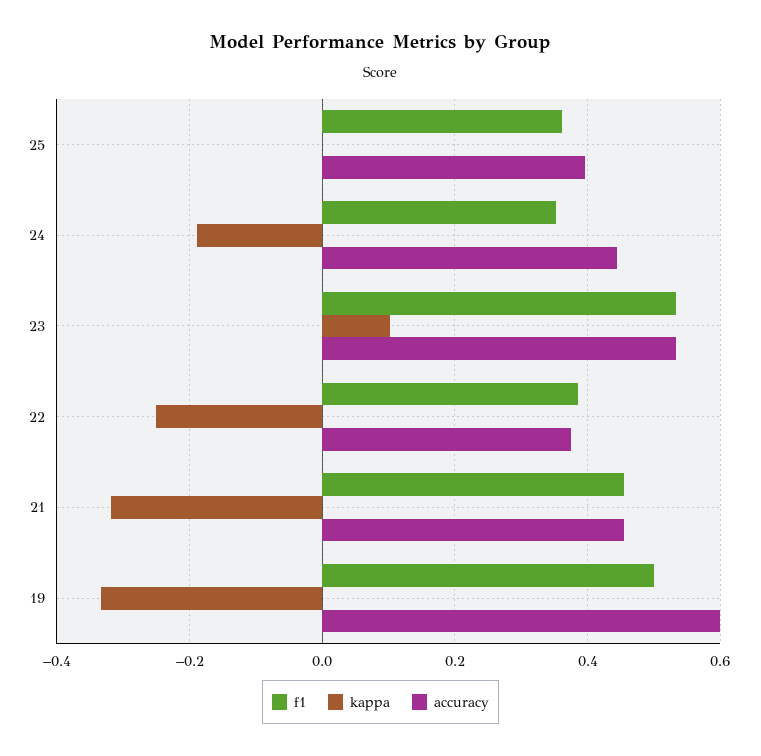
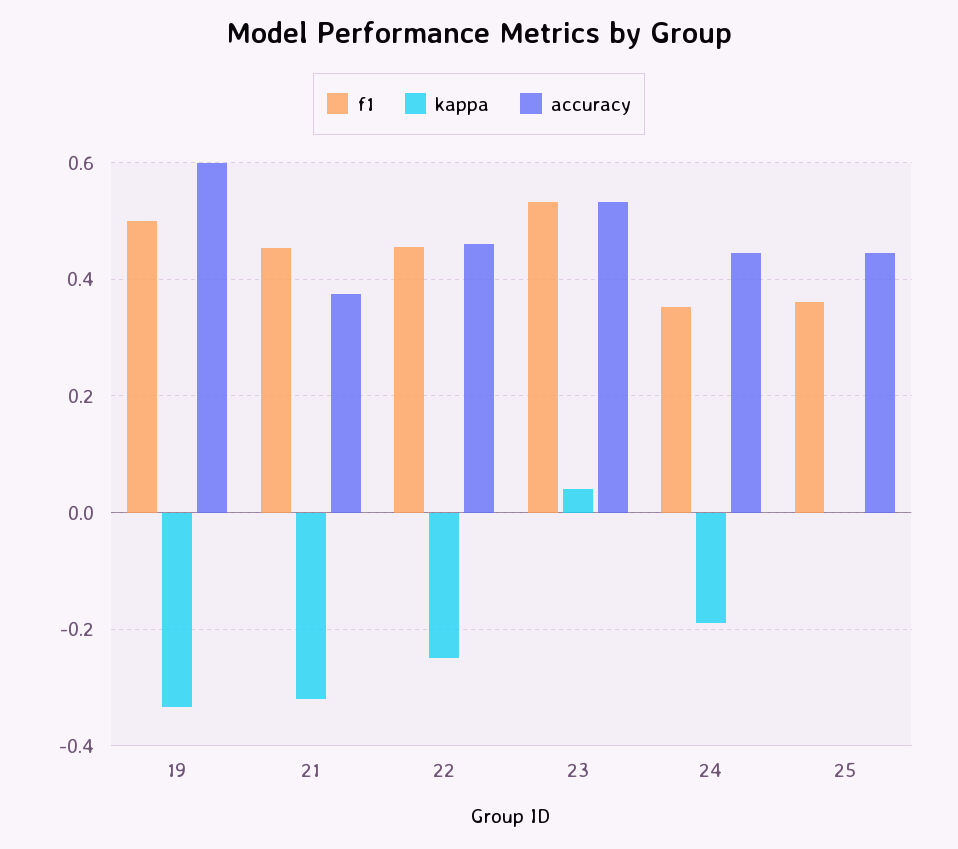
accuracy, 25: 0.4 -> 0.44
kappa, 23: 0.1 -> 0.04
f1, 22: 0.38 -> 0.46
accuracy, 22: 0.38 -> 0.46
accuracy, 21: 0.46 -> 0.38

